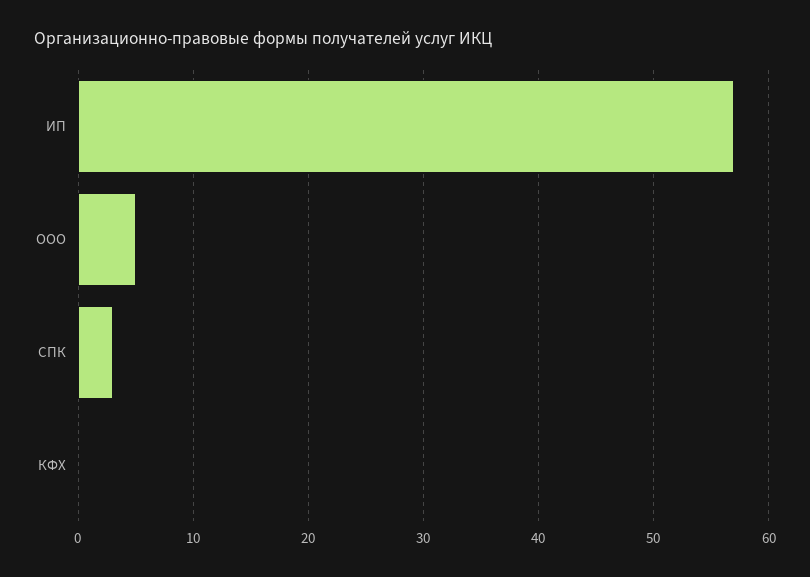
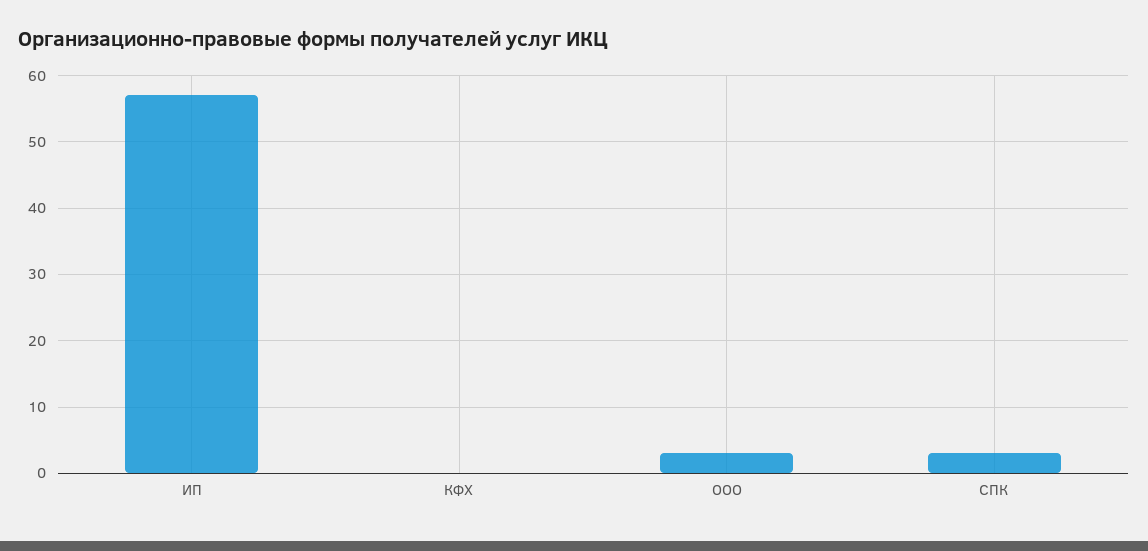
ООО: 5 -> 3

